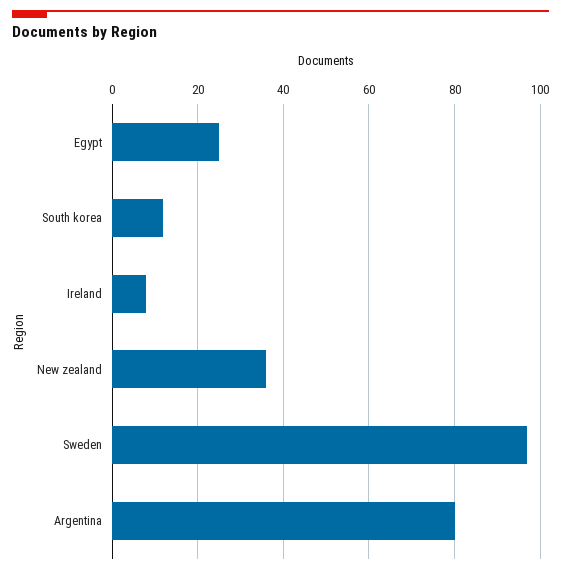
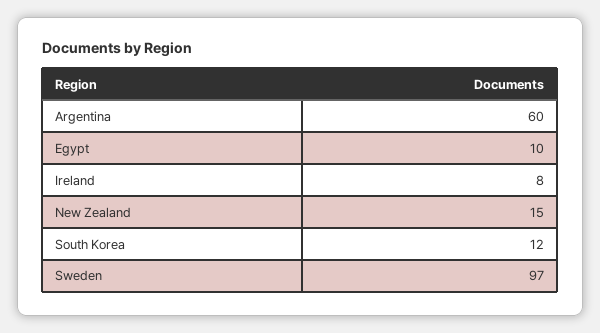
Egypt: 25 -> 10
New zealand: 35 -> 15
Argentina: 80 -> 60

